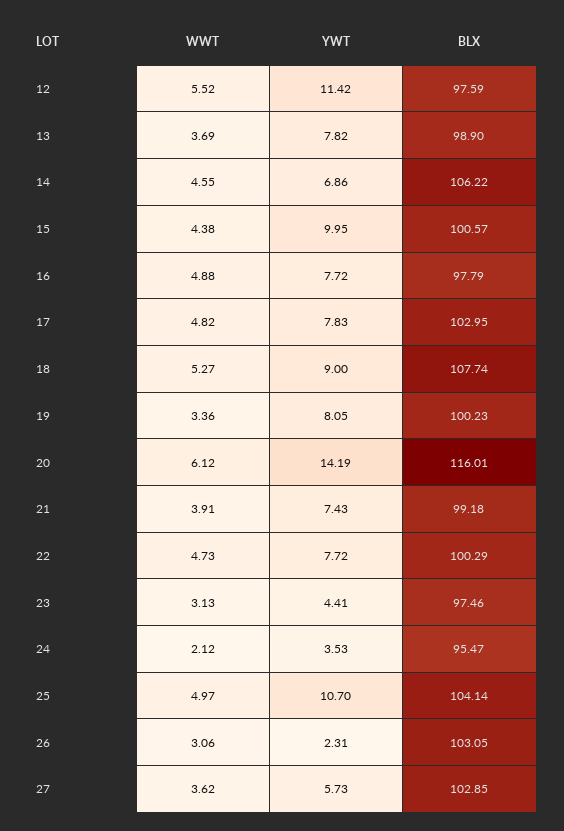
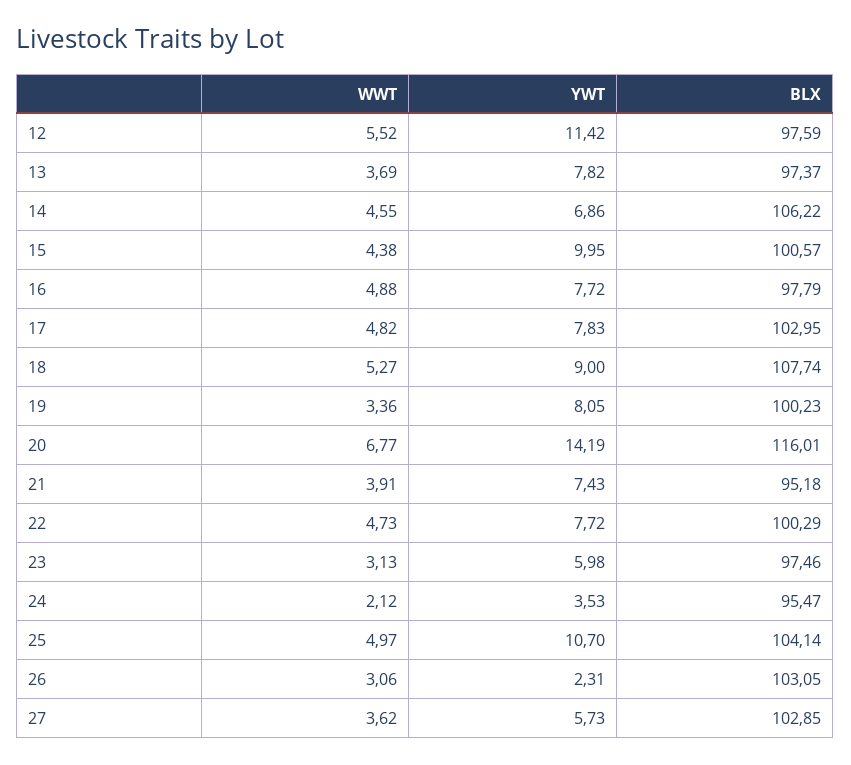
BLX, 13: 98.9 -> 97.37
WWT, 20: 6.12 -> 6.77
BLX, 21: 99.18 -> 95.18
YWT, 23: 4.41 -> 5.98

